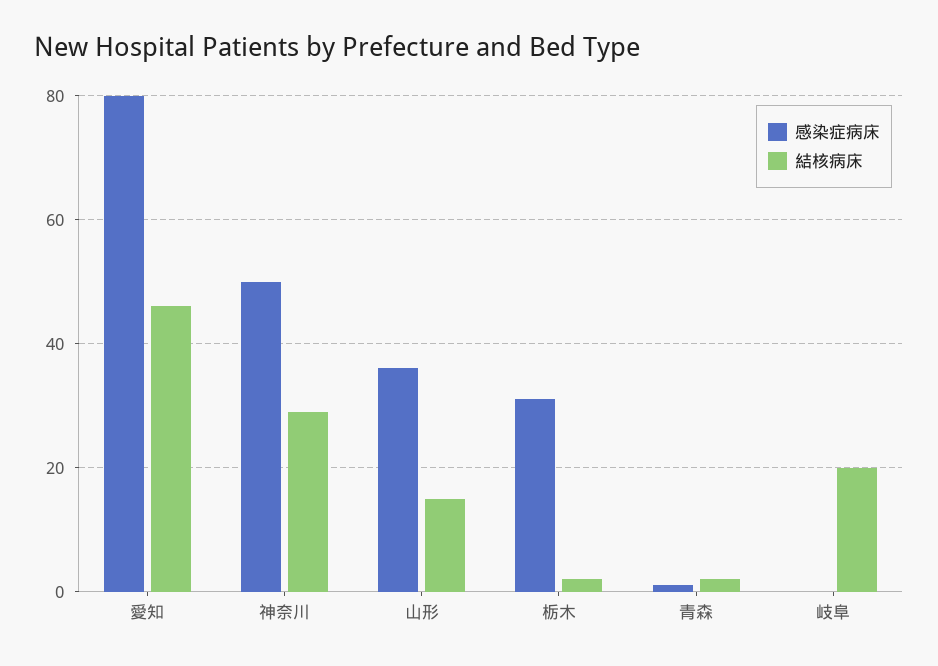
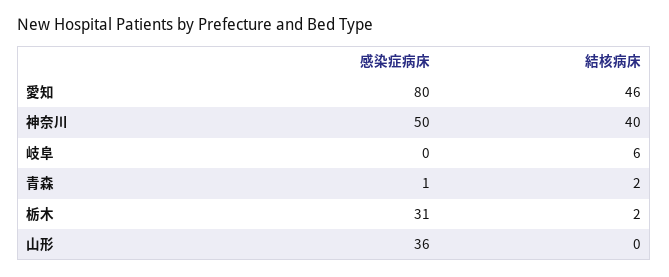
結核病床, 神奈川: 30 -> 40
結核病床, 山形: 15 -> 0
結核病床, 岐阜: 20 -> 6

